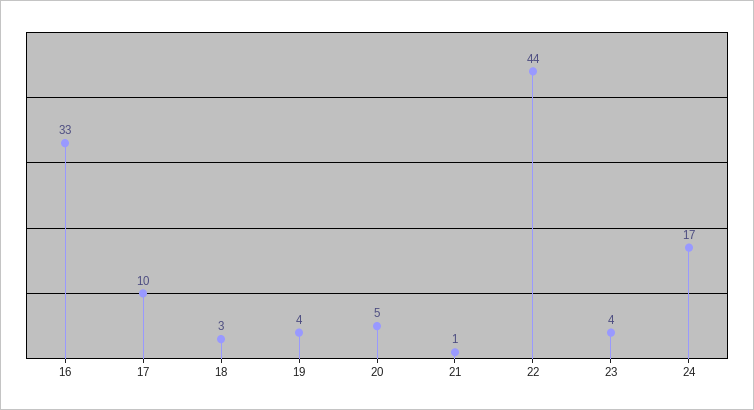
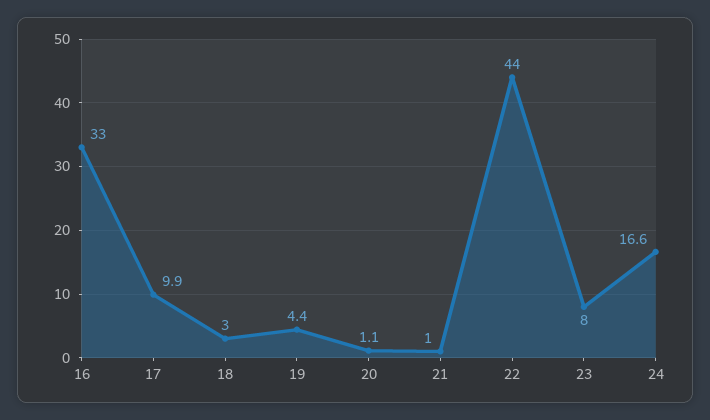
20: 5 -> 1.1
23: 4 -> 8

